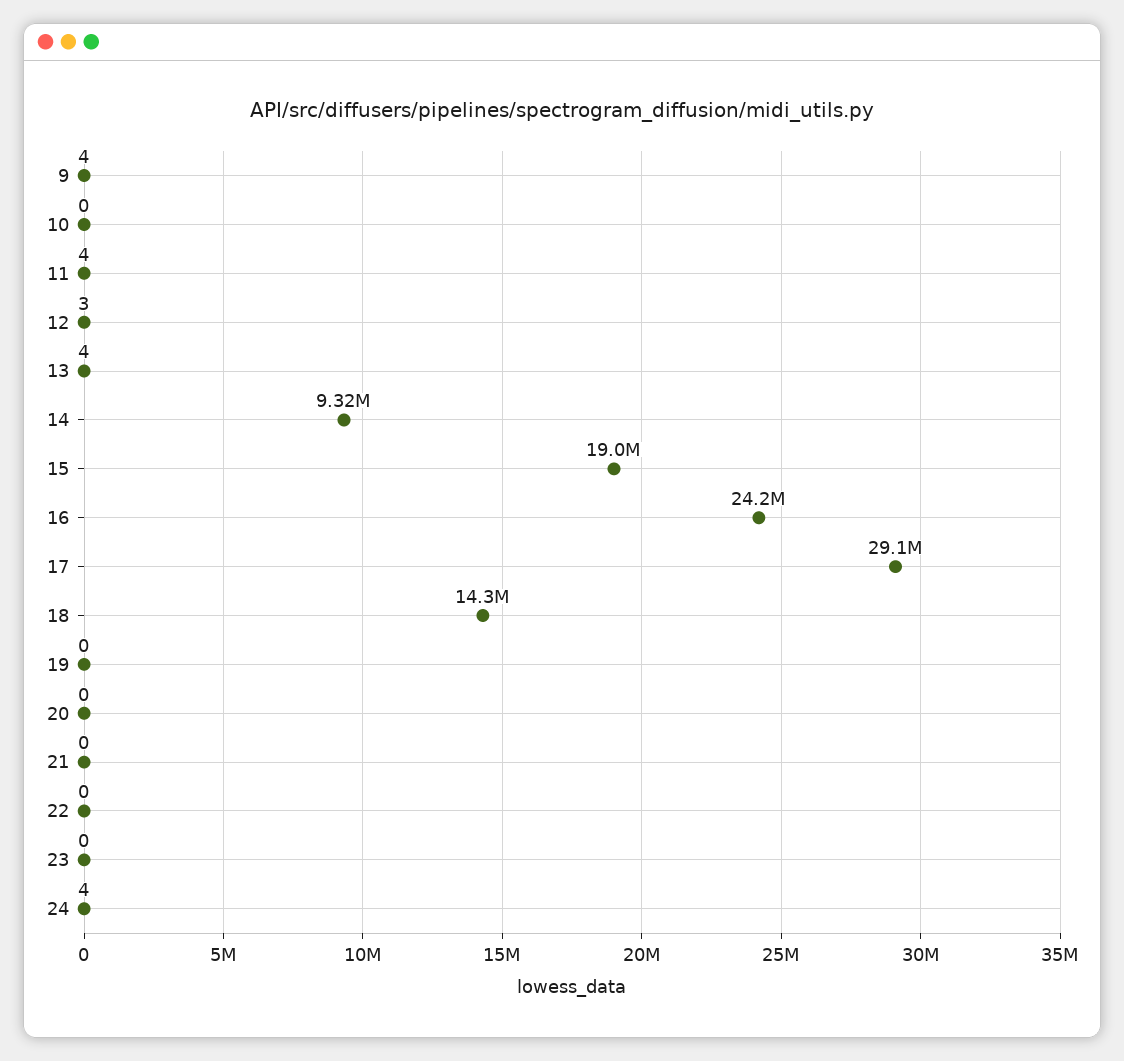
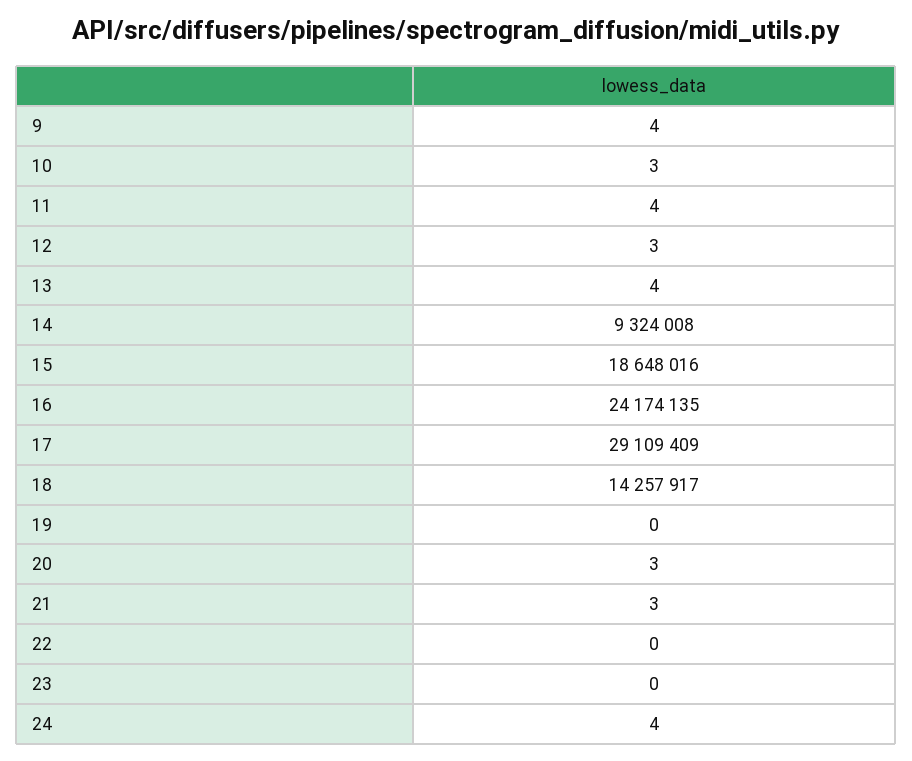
10: 0 -> 3
15: 19000000 -> 18648016
20: 0 -> 3
21: 0 -> 3

